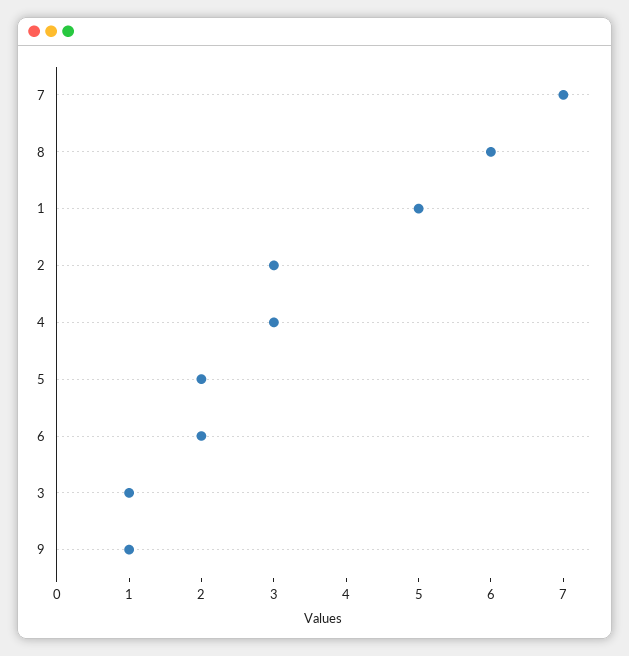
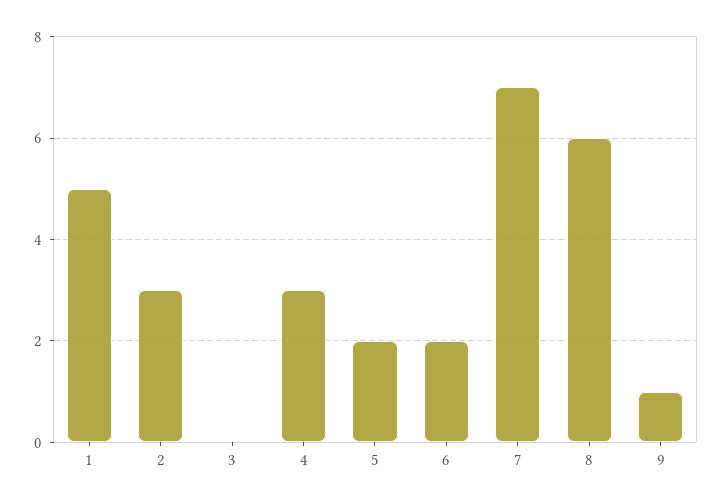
3: 1 -> 0

